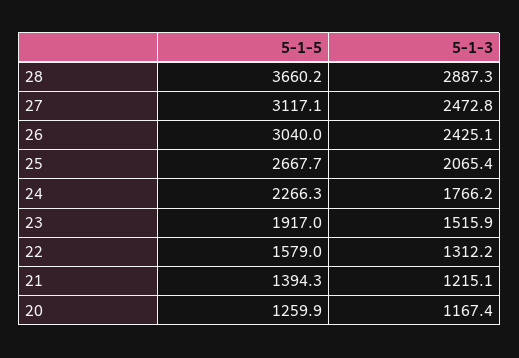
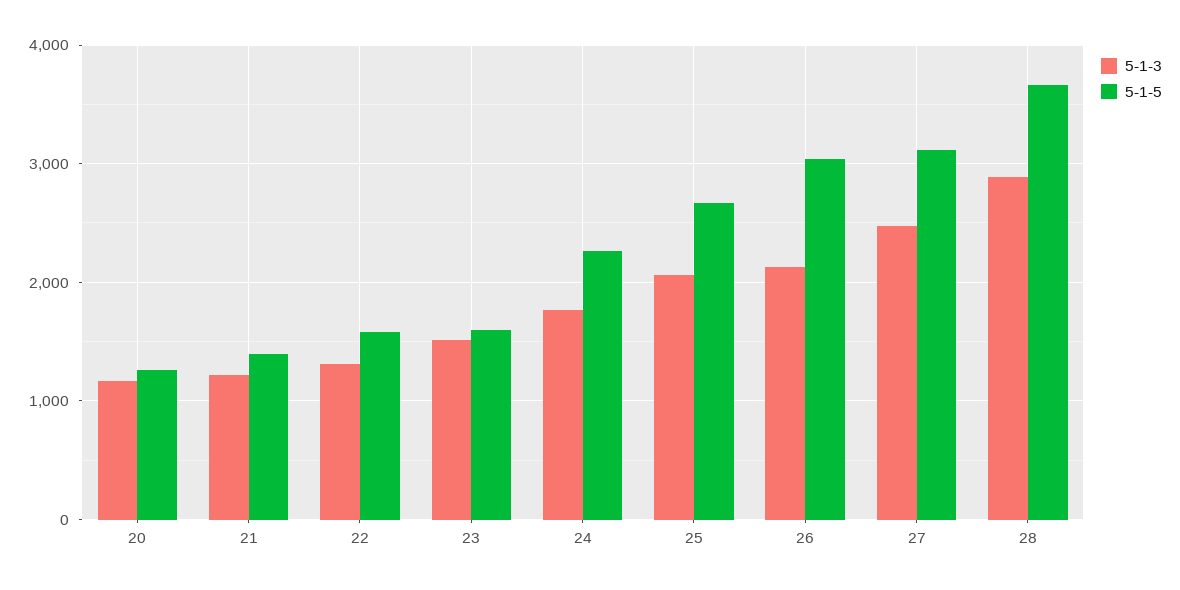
5-1-3, 26: 2425.1 -> 2100
5-1-5, 23: 1917 -> 1600

